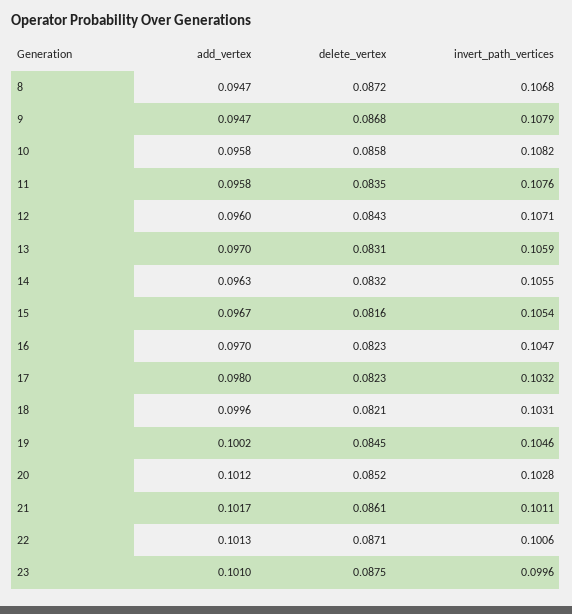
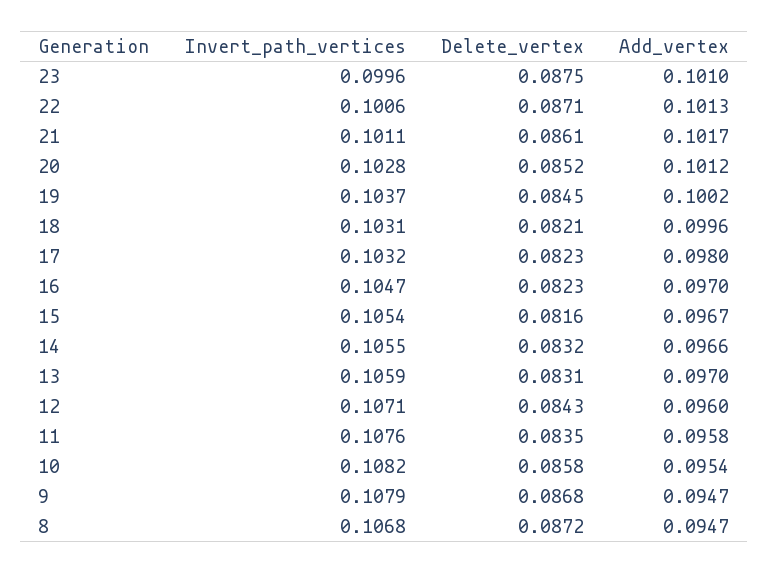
add_vertex, 10: 0.0958 -> 0.0954
add_vertex, 14: 0.0963 -> 0.0966
invert_path_vertices, 19: 0.1046 -> 0.1037

